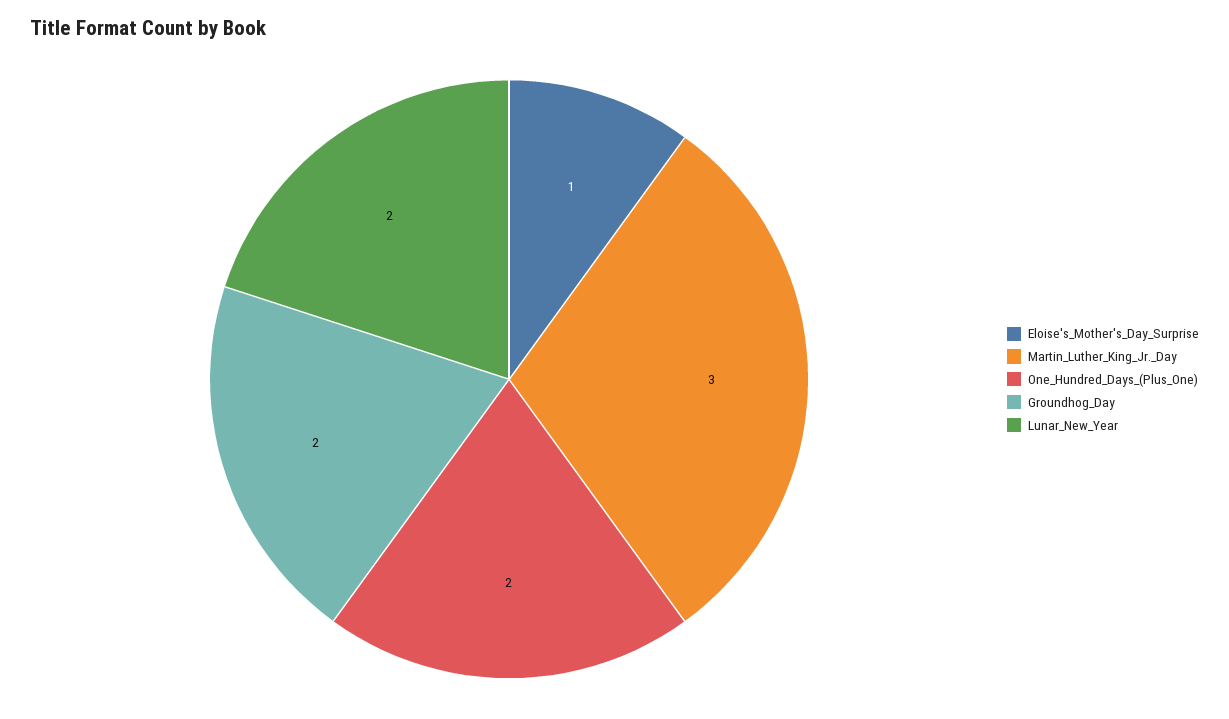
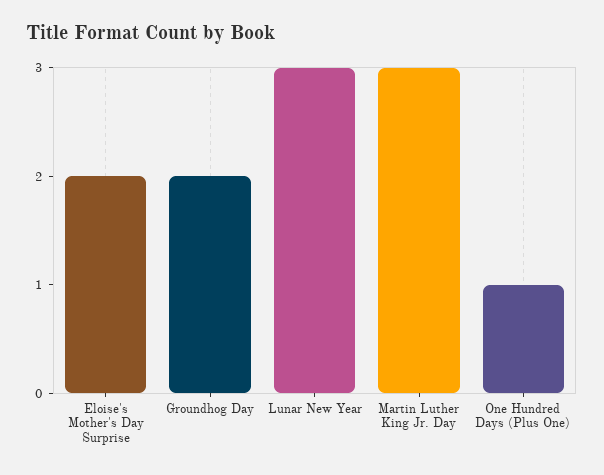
Eloise's_Mother's_Day_Surprise: 1 -> 2
One_Hundred_Days_(Plus_One): 2 -> 1
Lunar_New_Year: 2 -> 3

